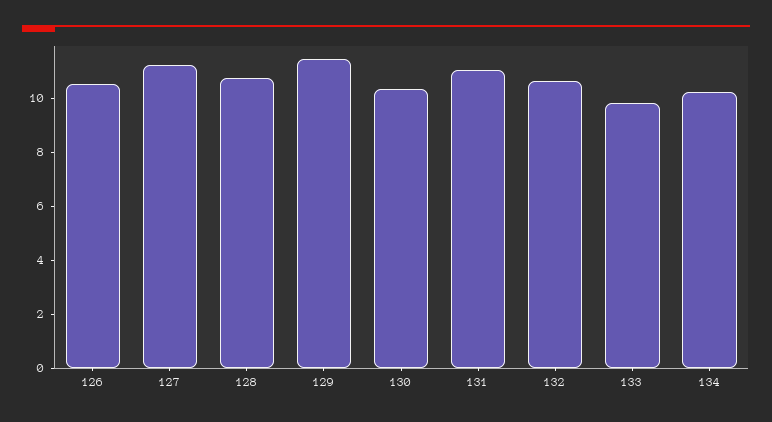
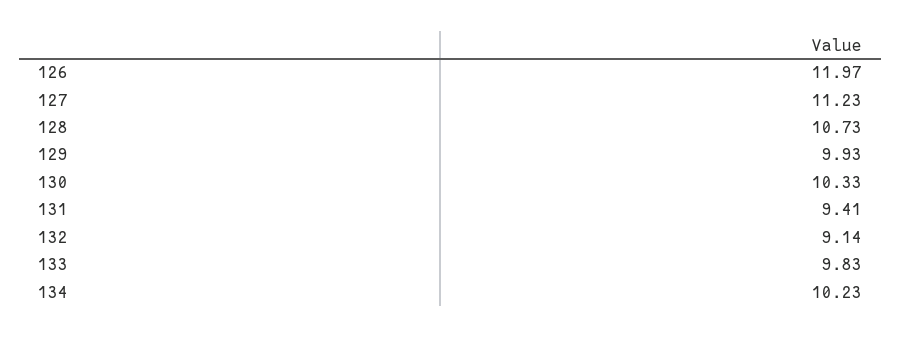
126: 10.5 -> 11.97
129: 11.5 -> 9.93
131: 11 -> 9.41
132: 10.5 -> 9.14

